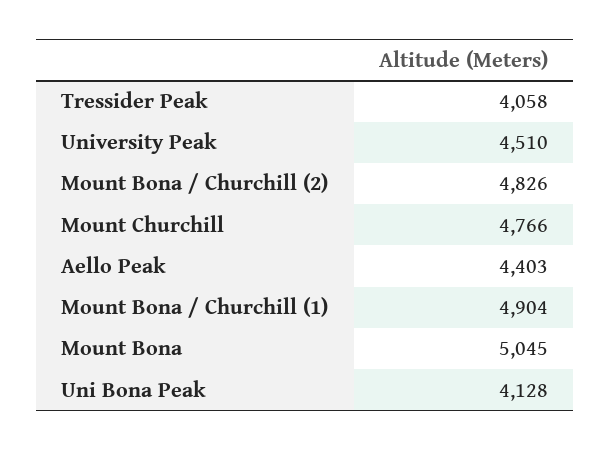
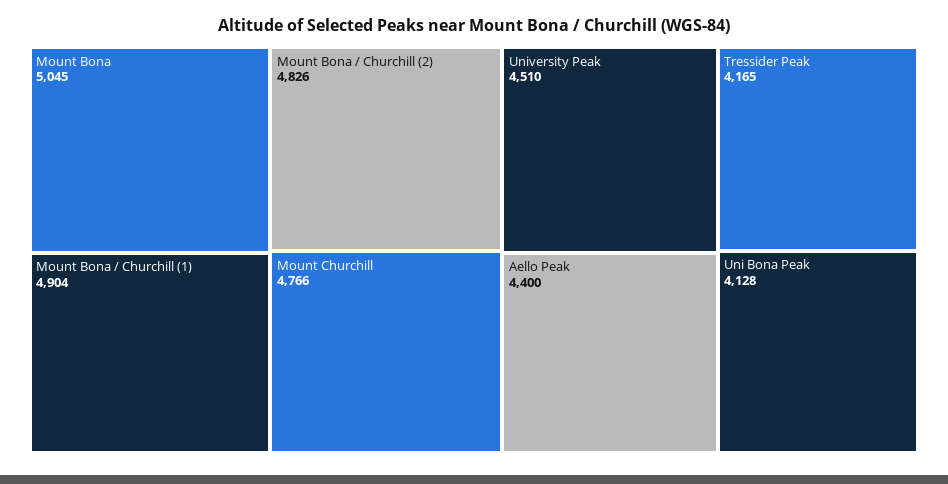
Tressider Peak: 4058 -> 4165
Aello Peak: 4403 -> 4400

